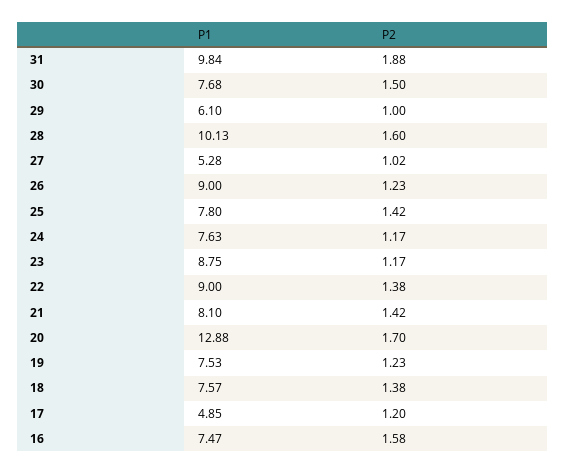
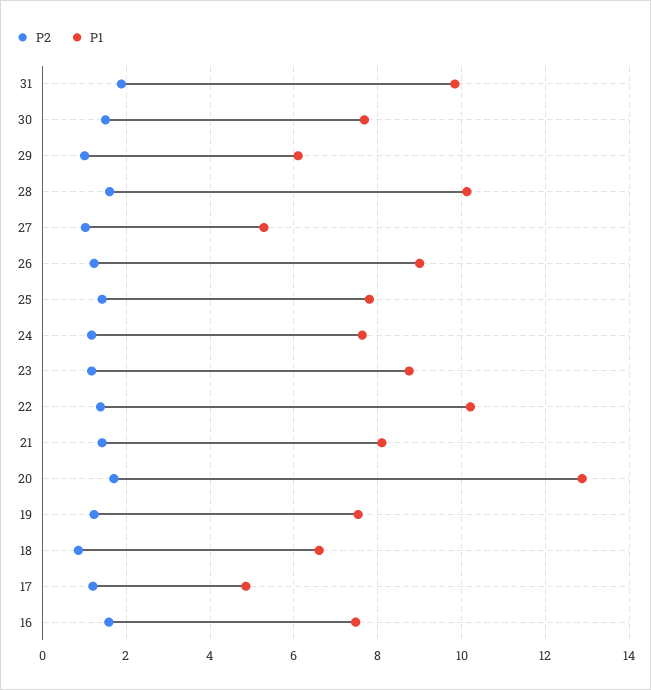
P1, 22: 9 -> 10.2
P1, 18: 7.57 -> 6.6
P2, 18: 1.38 -> 0.8

